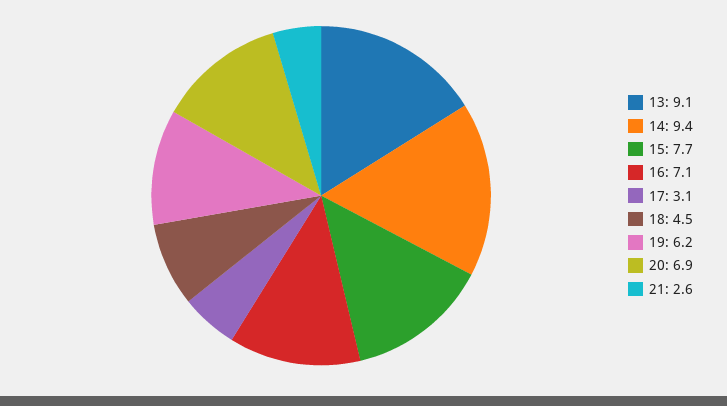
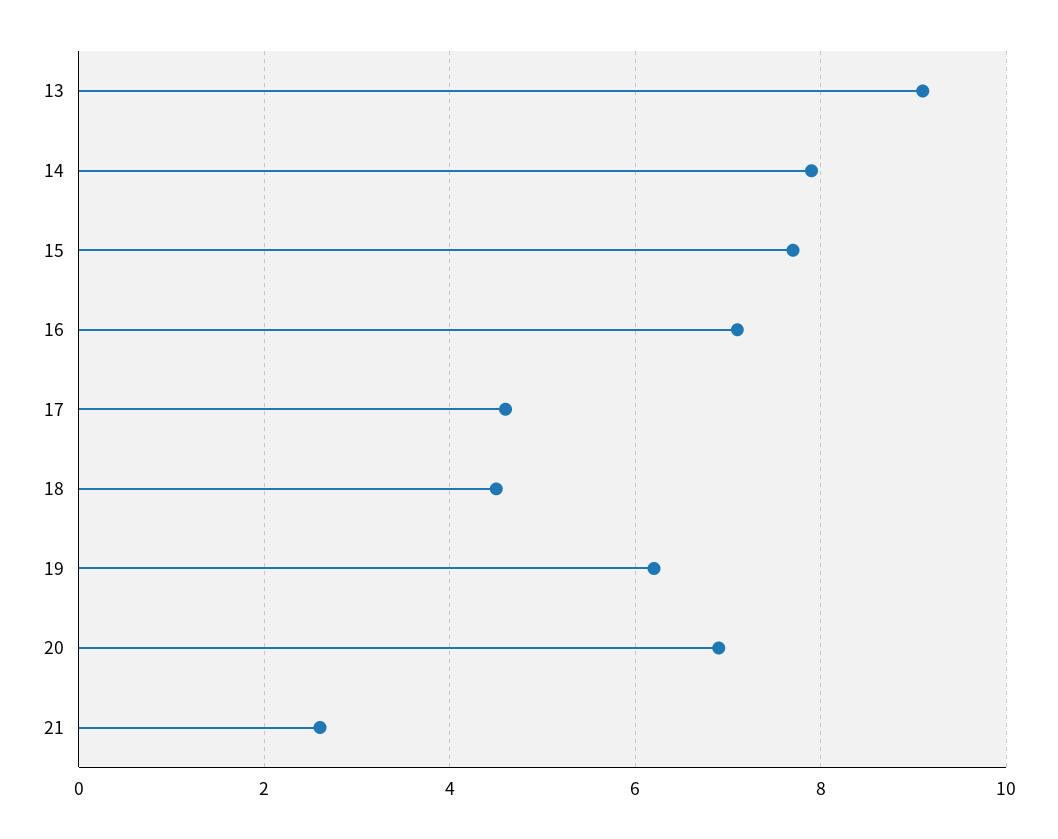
14: 9.4 -> 8
17: 3.1 -> 4.5

